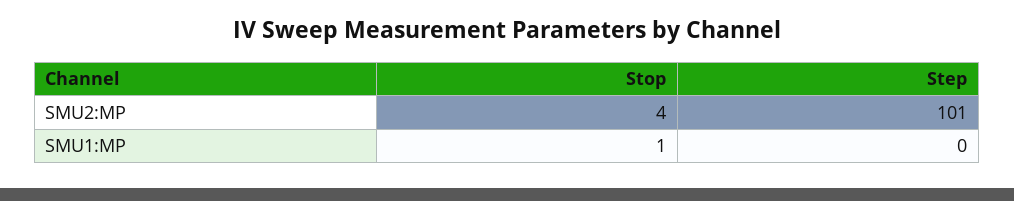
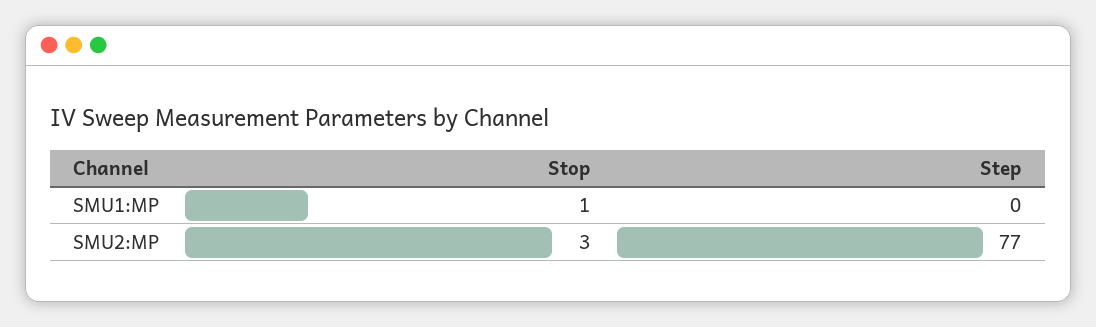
Stop, SMU2:MP: 4 -> 3
Step, SMU2:MP: 101 -> 77

